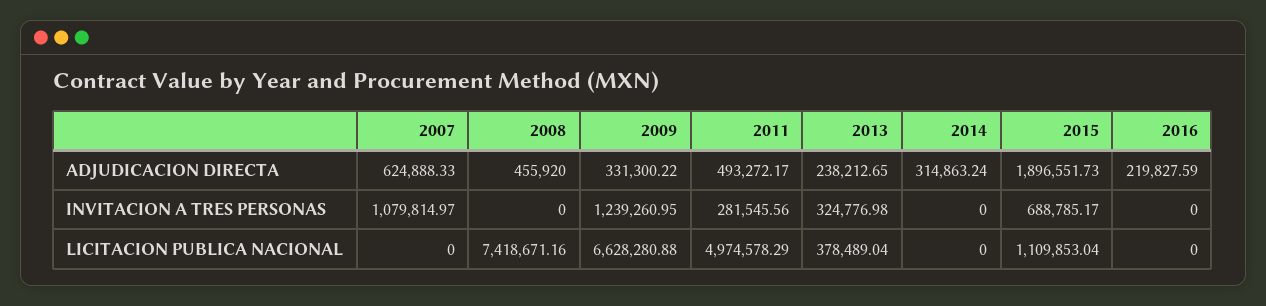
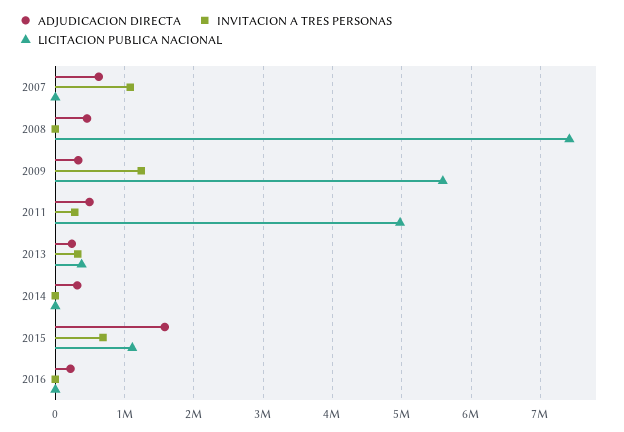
ADJUDICACION DIRECTA, 2015: 1896551.73 -> 1600000
LICITACION PUBLICA NACIONAL, 2009: 6628280.88 -> 5600000

